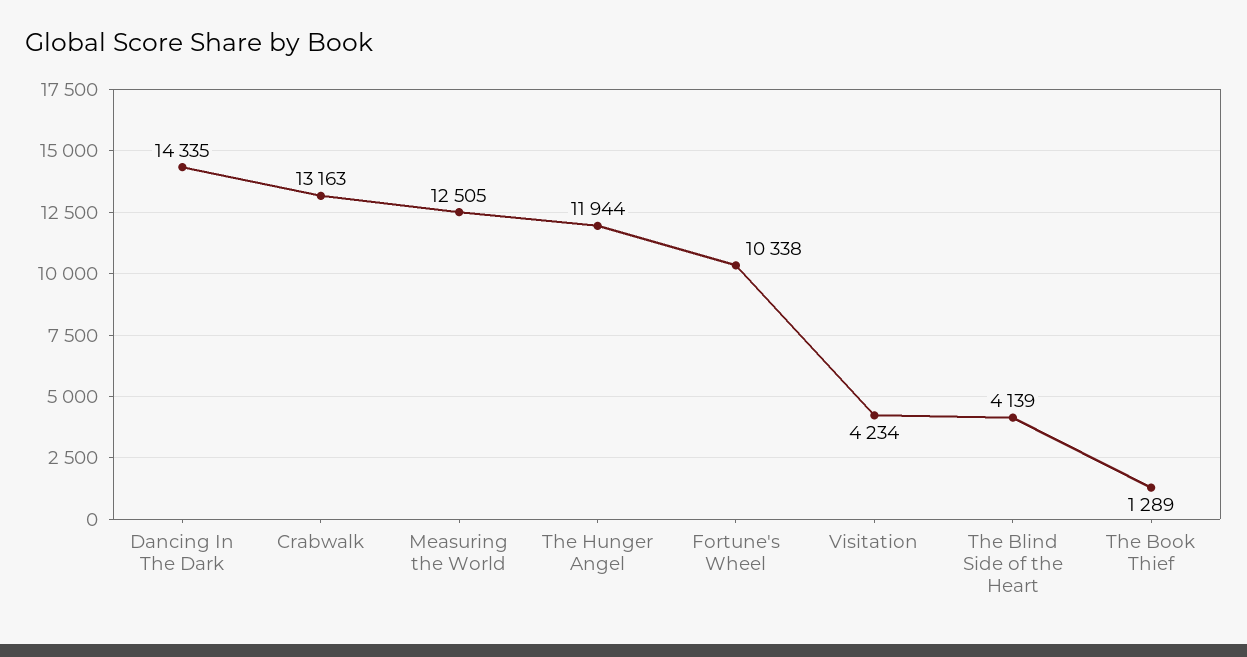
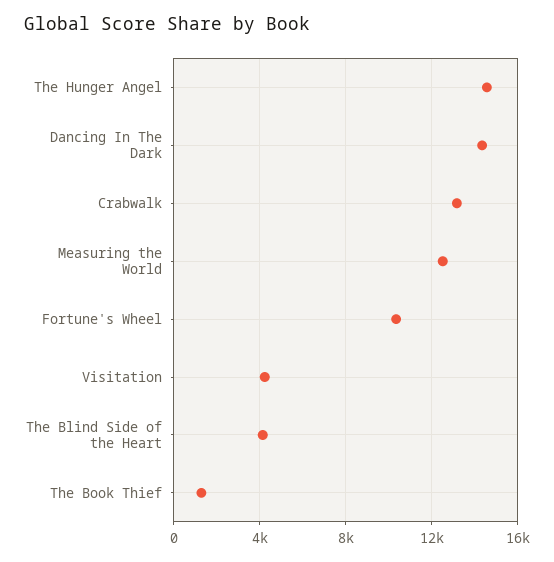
The Hunger Angel: 11944 -> 14500

